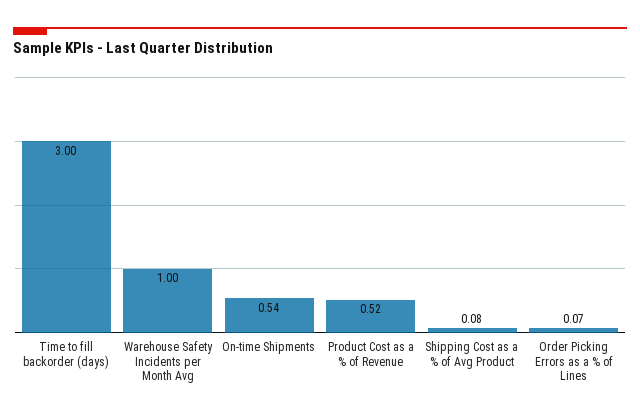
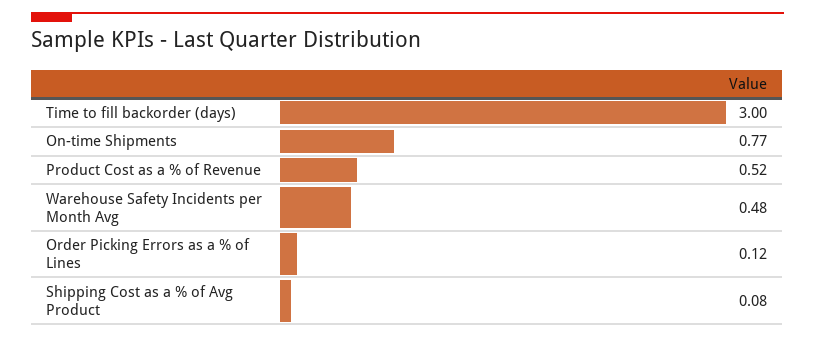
Warehouse Safety Incidents per Month Avg: 1 -> 0.48
On-time Shipments: 0.54 -> 0.77
Order Picking Errors as a % of Lines: 0.07 -> 0.12

